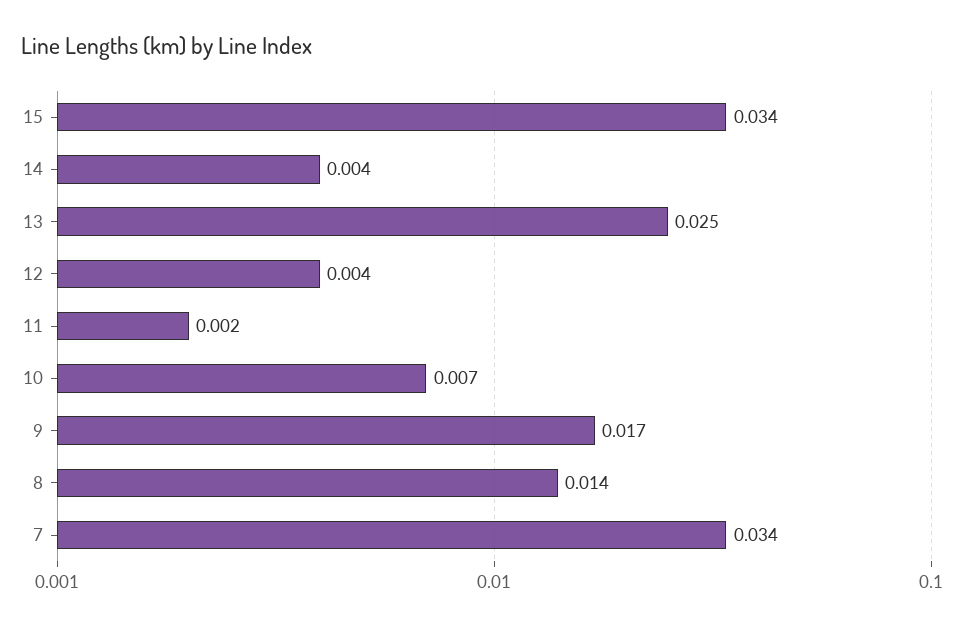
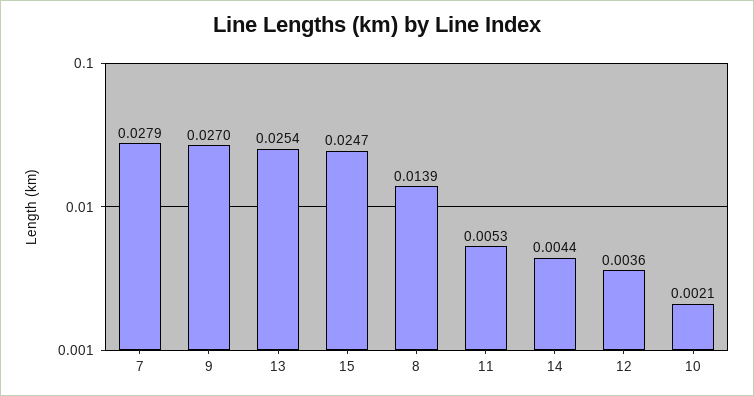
15: 0.034 -> 0.0247
11: 0.002 -> 0.0053
10: 0.007 -> 0.0021
9: 0.017 -> 0.027
7: 0.034 -> 0.0279

